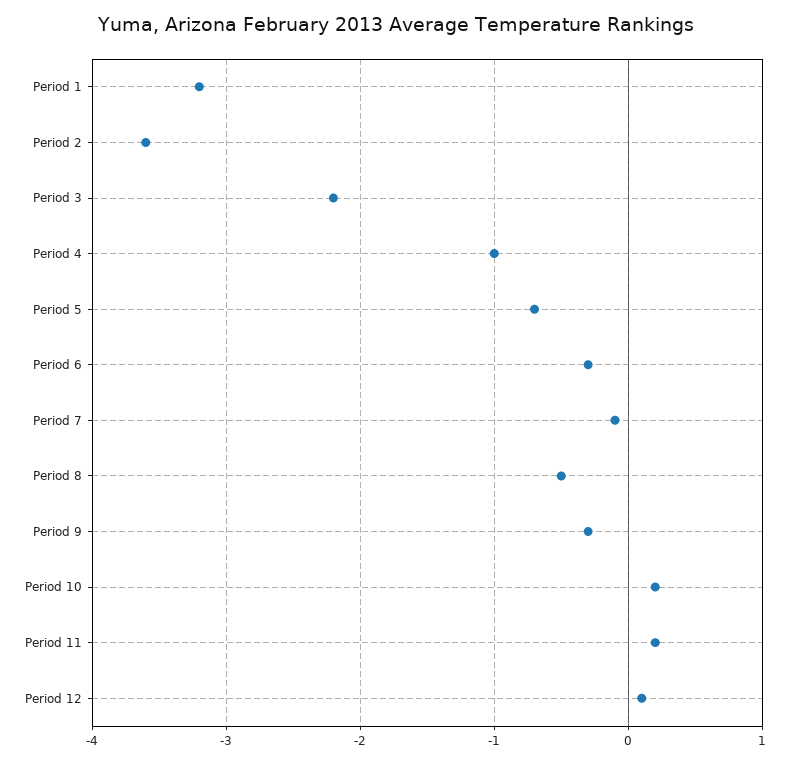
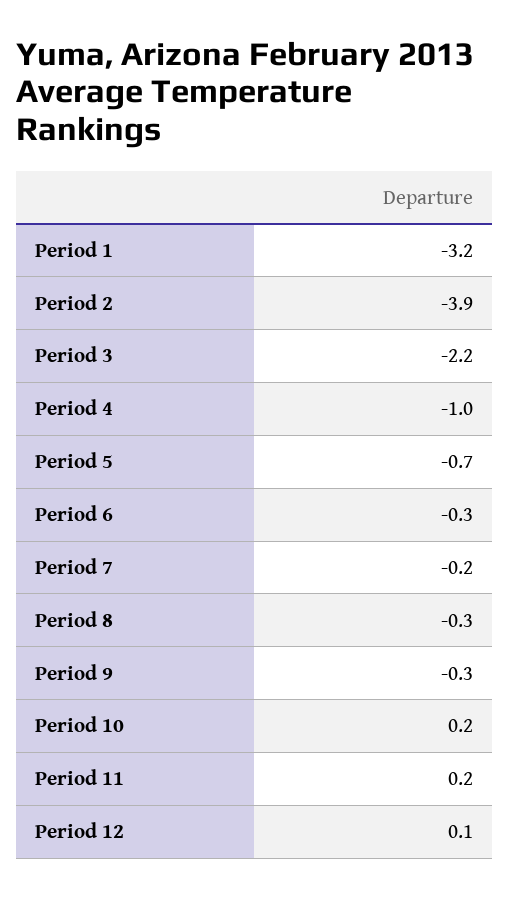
Period 2: -3.6 -> -3.9
Period 7: -0.1 -> -0.2
Period 8: -0.5 -> -0.3

